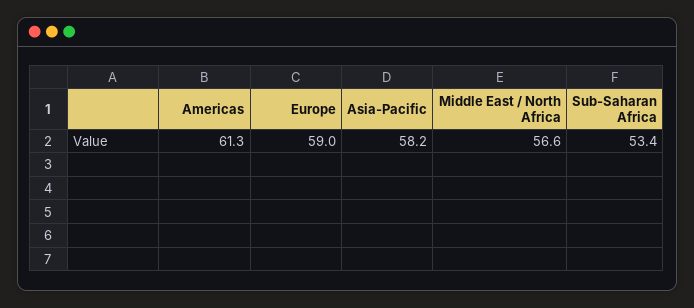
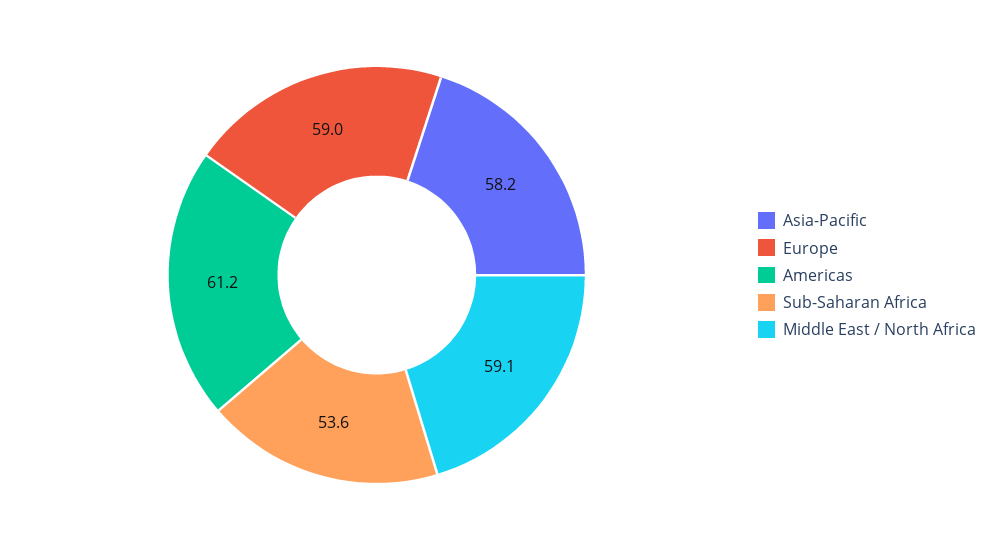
Americas: 61.3 -> 61.2
Middle East / North Africa: 56.6 -> 59.1
Sub-Saharan Africa: 53.4 -> 53.6

